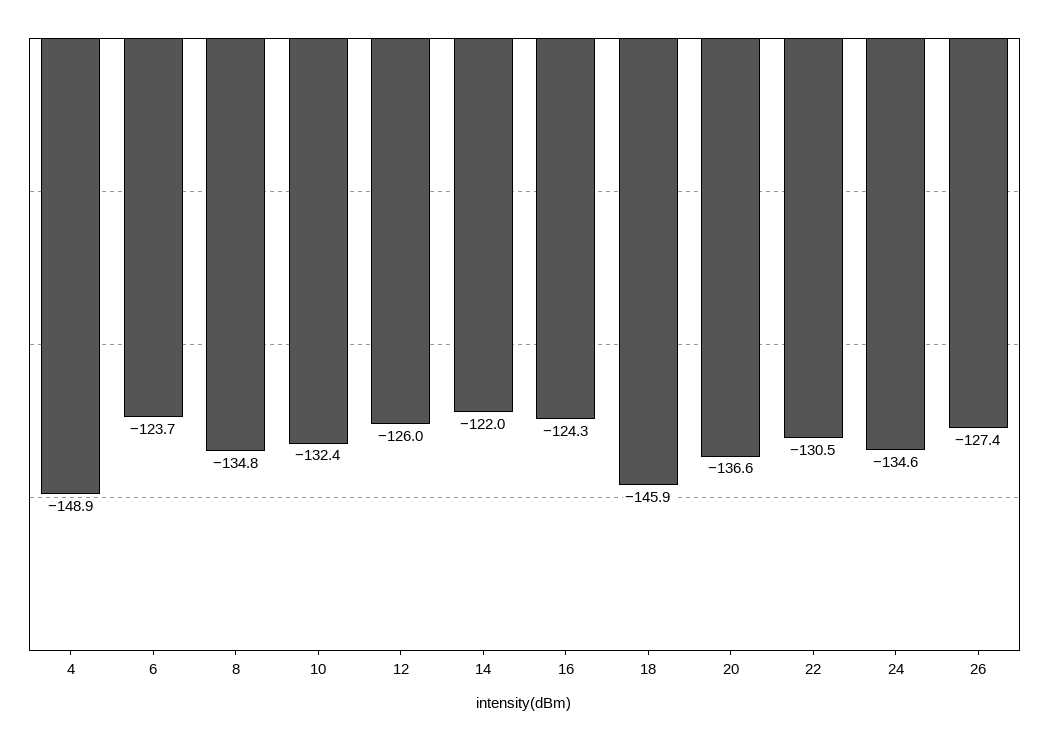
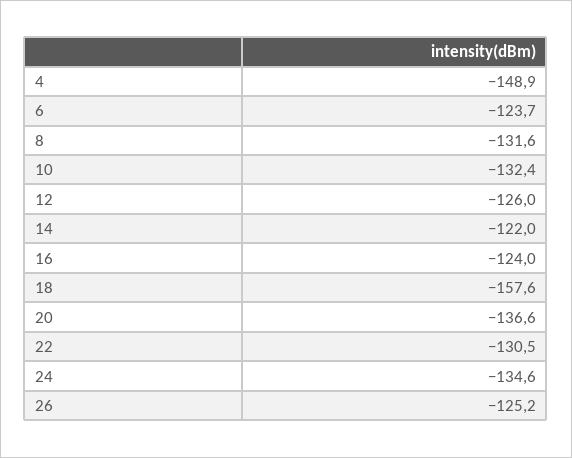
8: -134.8 -> -131.6
16: -124.3 -> -124
18: -145.9 -> -157.6
26: -127.4 -> -125.2

